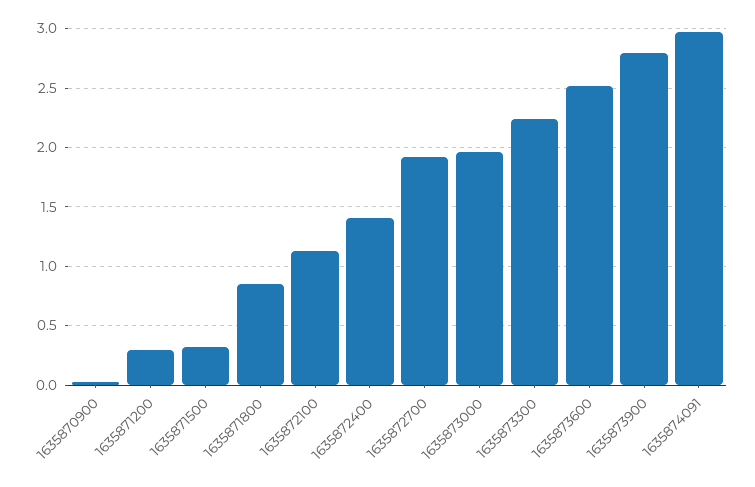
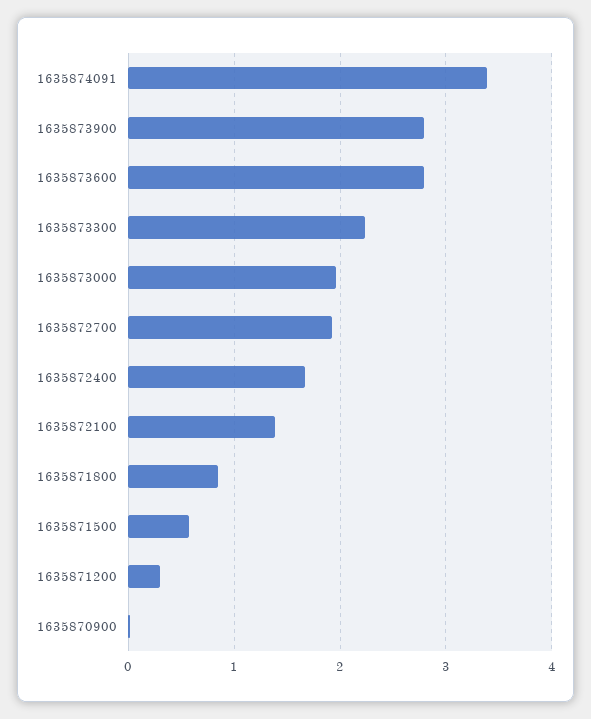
1635871500: 0.3 -> 0.6
1635872100: 1.1 -> 1.4
1635872400: 1.4 -> 1.7
1635873600: 2.5 -> 2.8
1635874091: 3 -> 3.4

